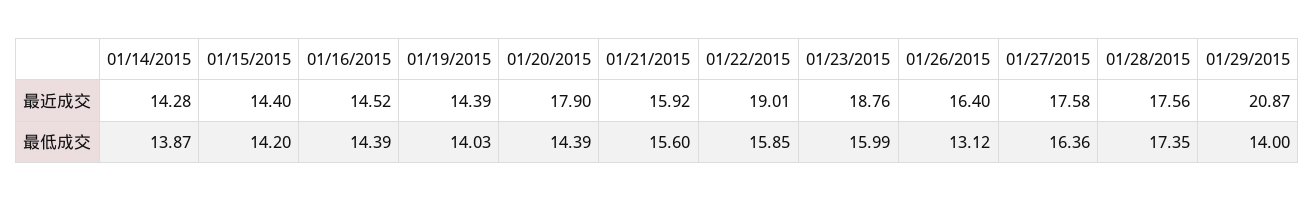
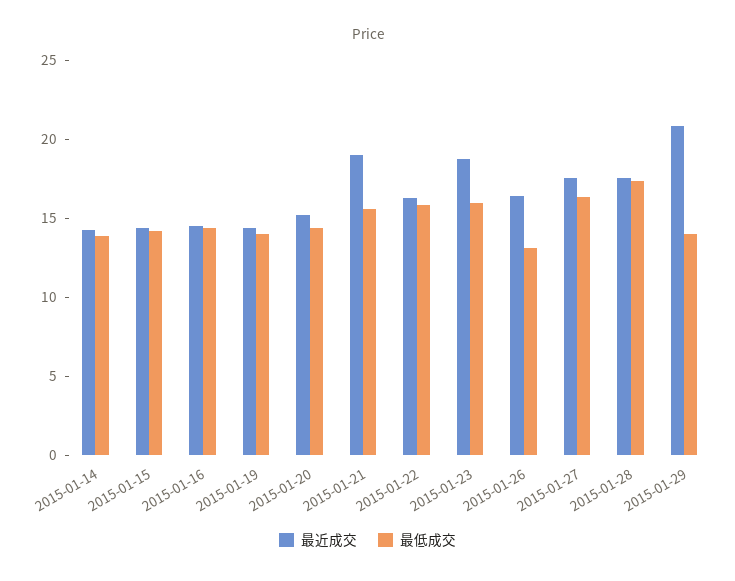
最近成交, 01/20/2015: 17.9 -> 15
最近成交, 01/21/2015: 15.92 -> 19
最近成交, 01/22/2015: 19.01 -> 16

